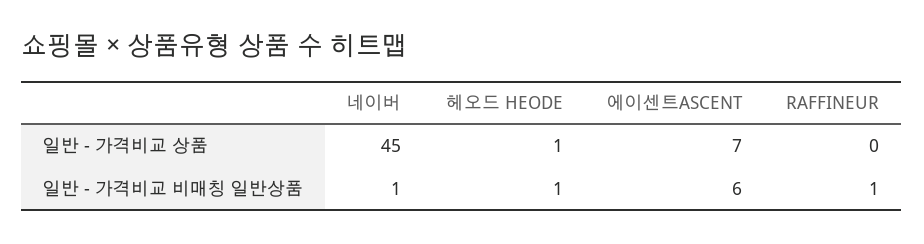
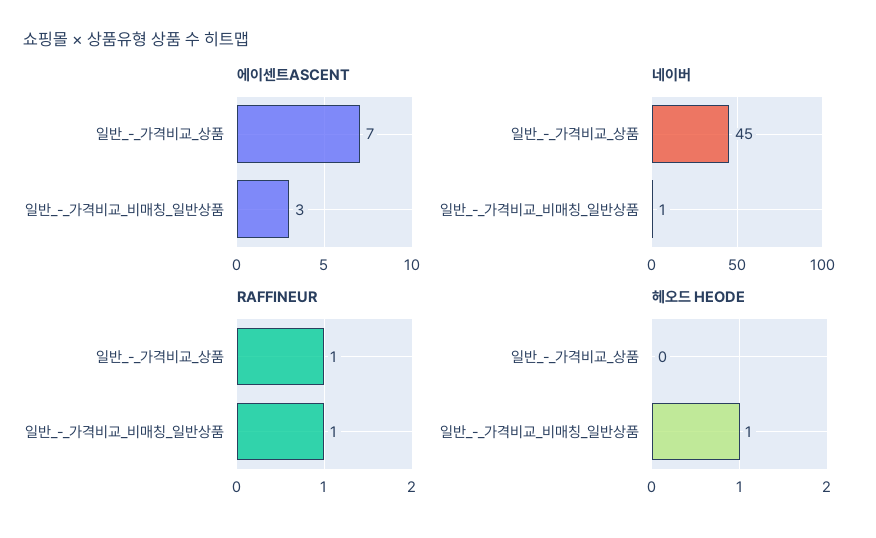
헤오드 HEODE, 일반 - 가격비교 상품: 1 -> 0
RAFFINEUR, 일반 - 가격비교 상품: 0 -> 1
에이센트ASCENT, 일반 - 가격비교 비매칭 일반상품: 6 -> 3

